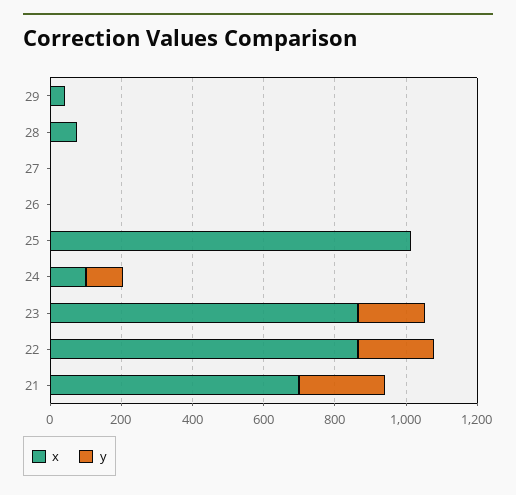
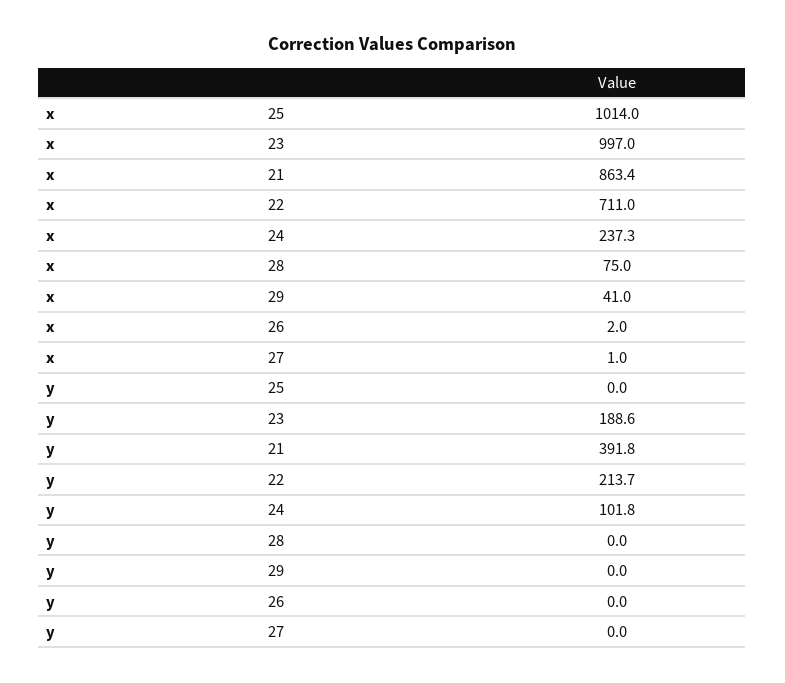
x, 24: 100 -> 237.3
x, 23: 850 -> 997
x, 22: 850 -> 711
x, 21: 700 -> 863.4
y, 21: 250 -> 391.8

